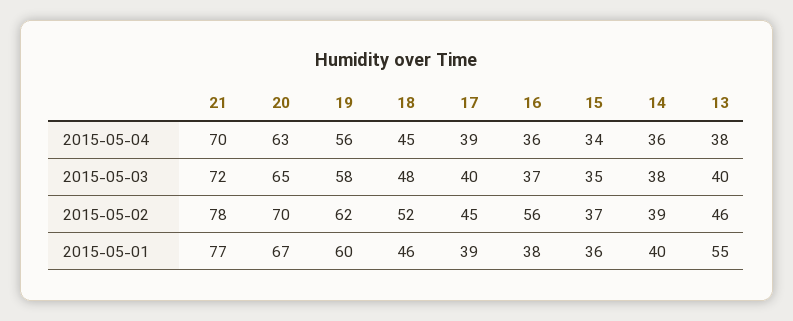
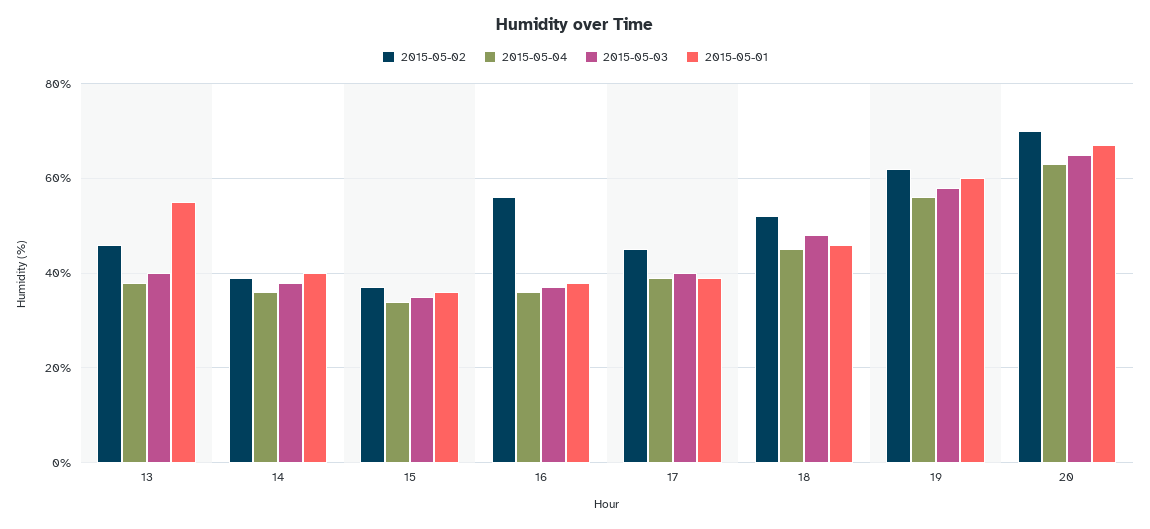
2015-05-04, 21: 70 -> none
2015-05-03, 21: 72 -> none
2015-05-02, 21: 78 -> none
2015-05-01, 21: 77 -> none

